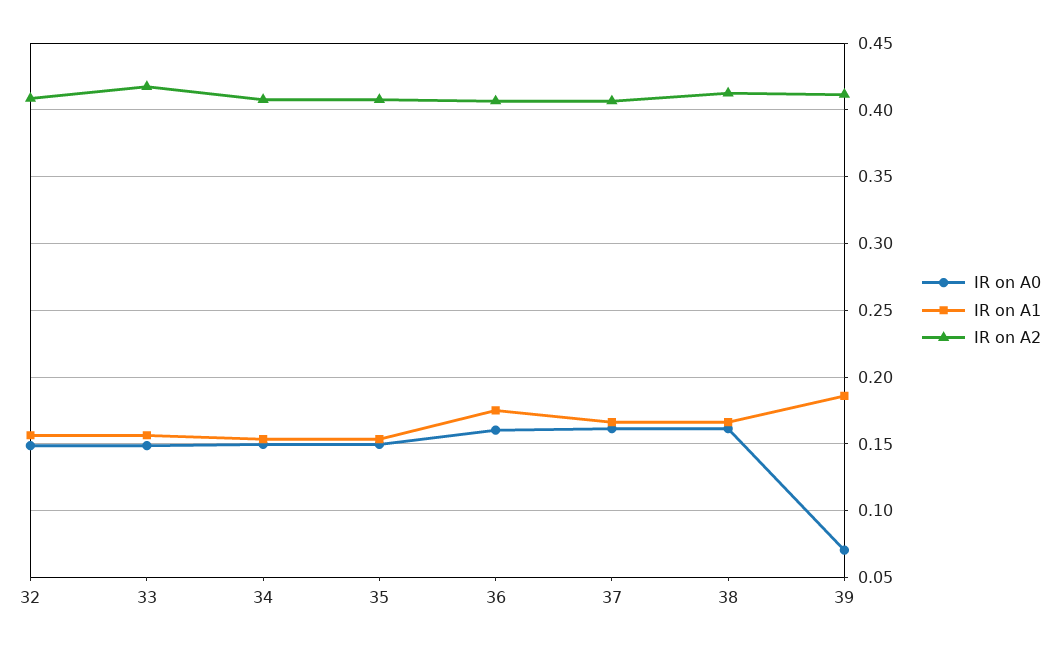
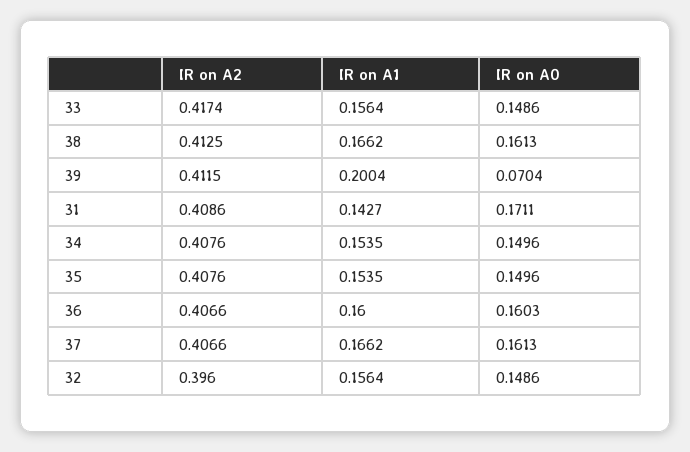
IR on A2, 32: 0.41 -> 0.396
IR on A1, 36: 0.175 -> 0.16
IR on A1, 39: 0.185 -> 0.2004
IR on A2, 31: none -> 0.4086
IR on A1, 31: none -> 0.1427
IR on A0, 31: none -> 0.1711

